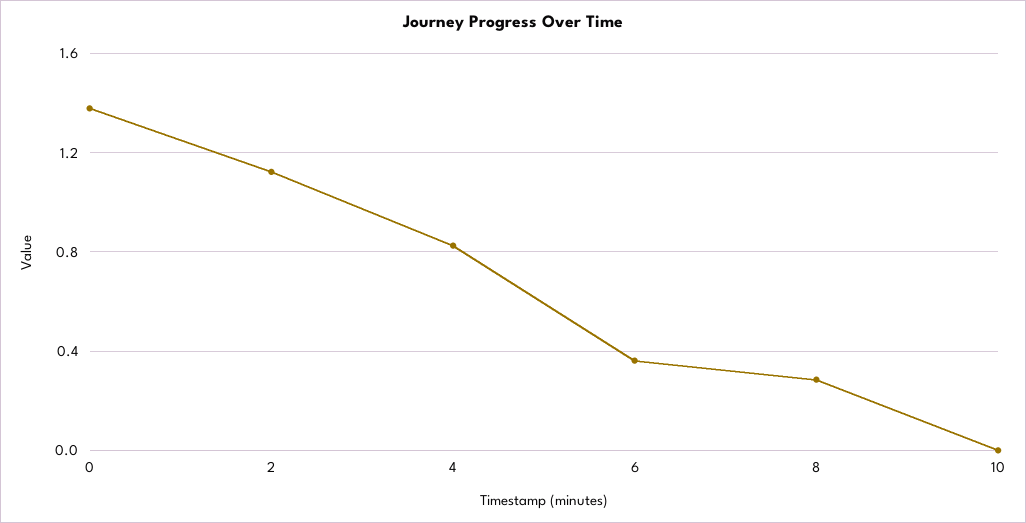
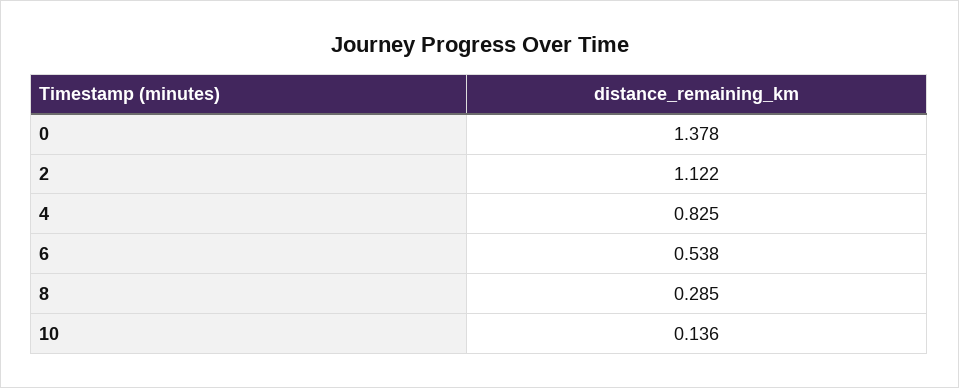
6: 0.35 -> 0.538
10: 0 -> 0.136

